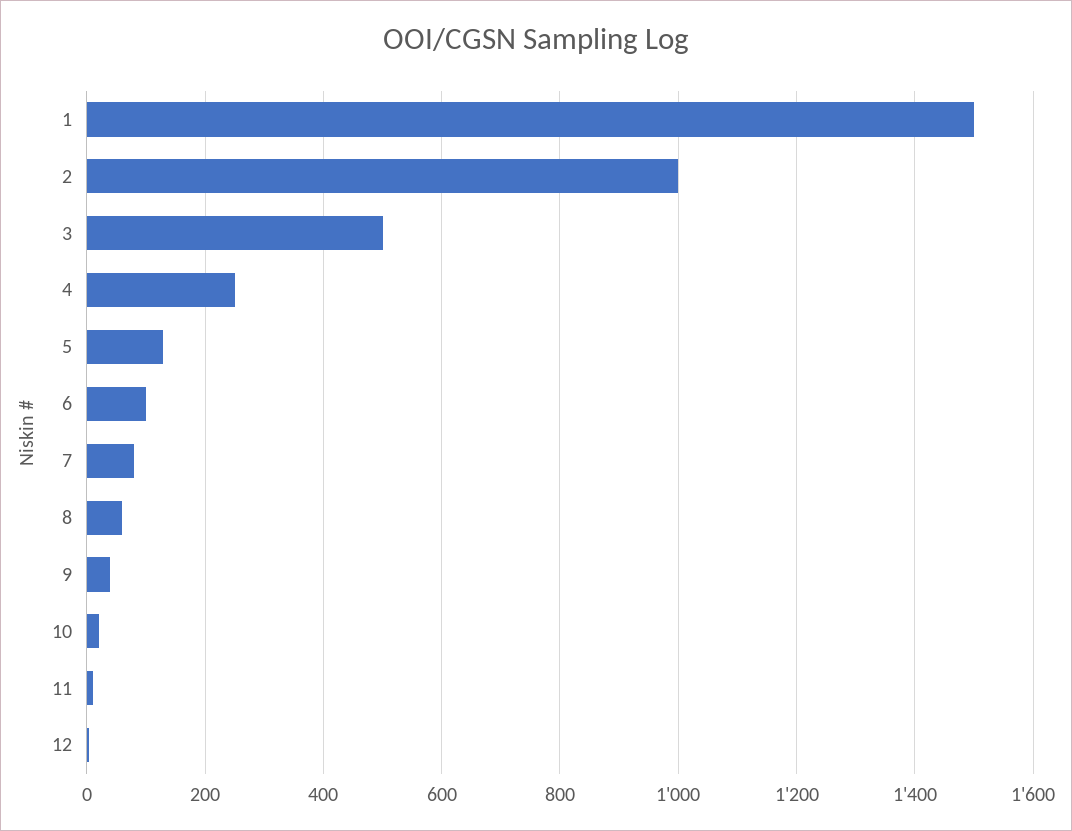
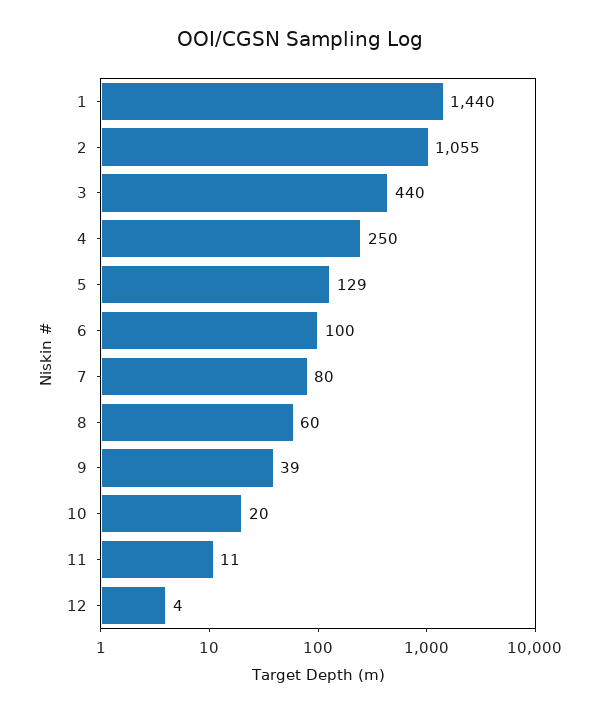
1: 1500 -> 1440
2: 1000 -> 1055
3: 500 -> 440

